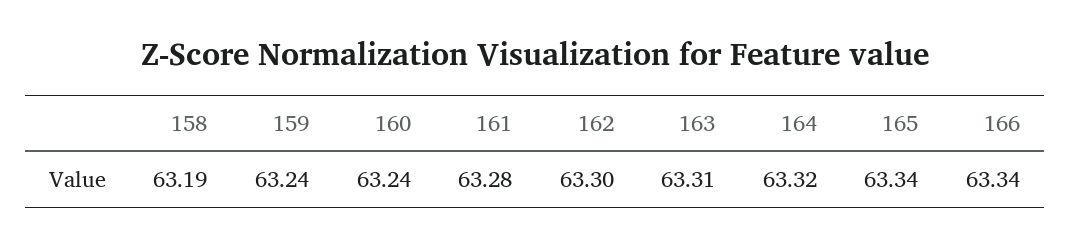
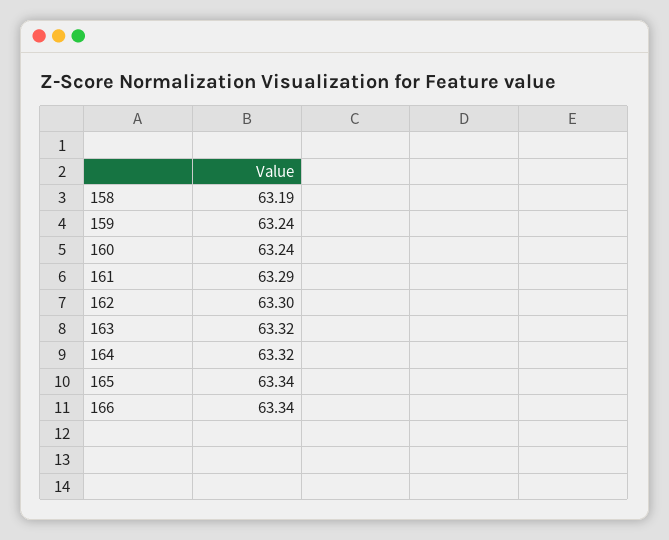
161: 63.28 -> 63.29
163: 63.31 -> 63.32

